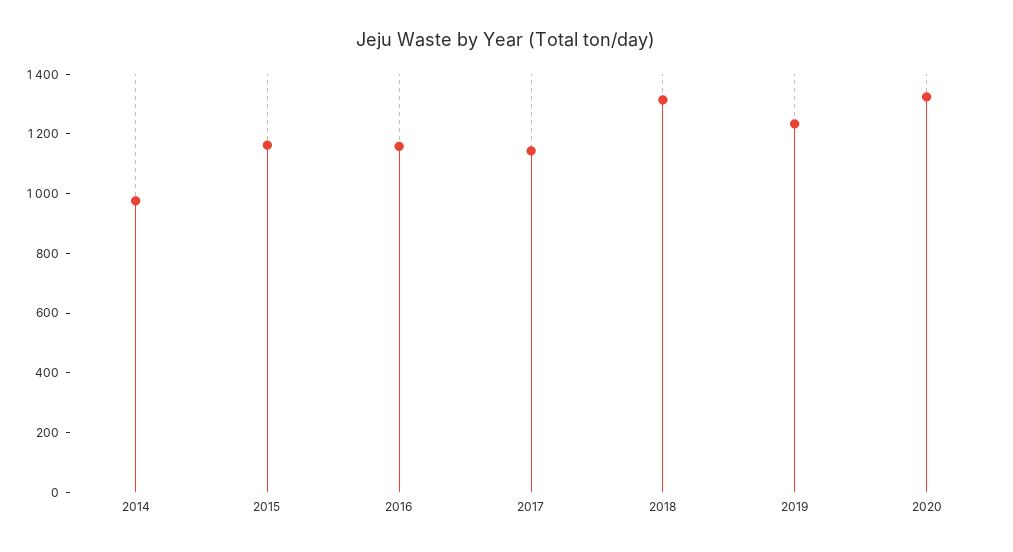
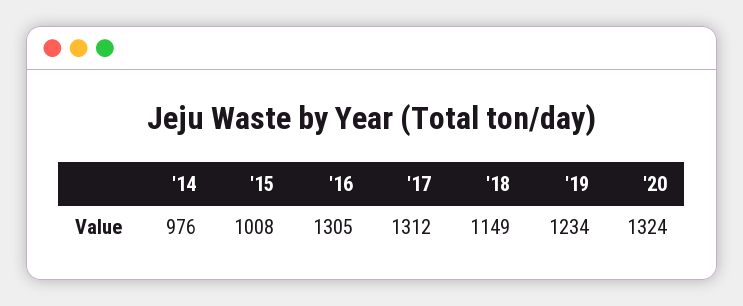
2015: 1150 -> 1008
2016: 1150 -> 1305
2017: 1150 -> 1312
2018: 1300 -> 1149

